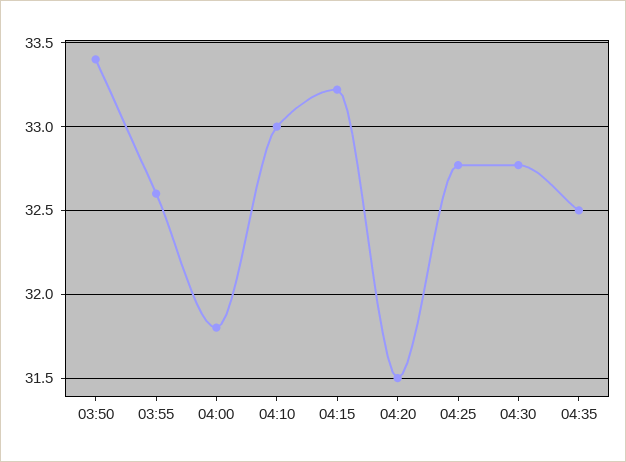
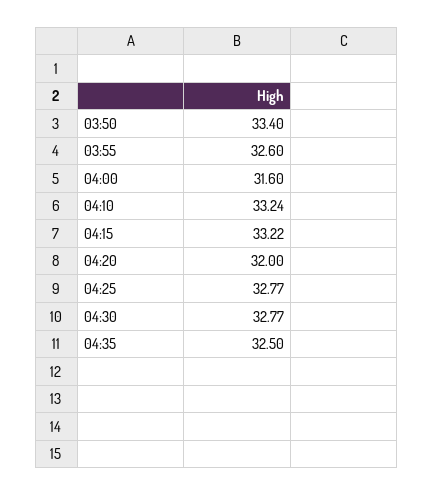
04:00: 31.8 -> 31.6
04:10: 33 -> 33.24
04:20: 31.5 -> 32

